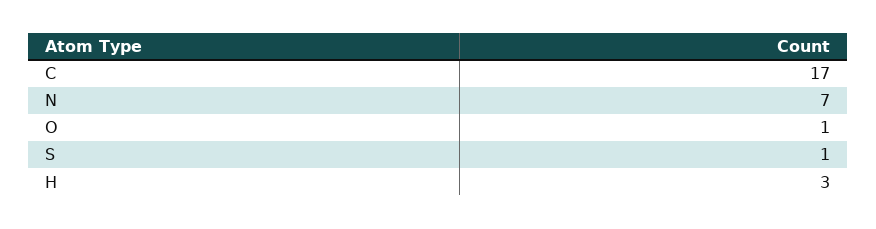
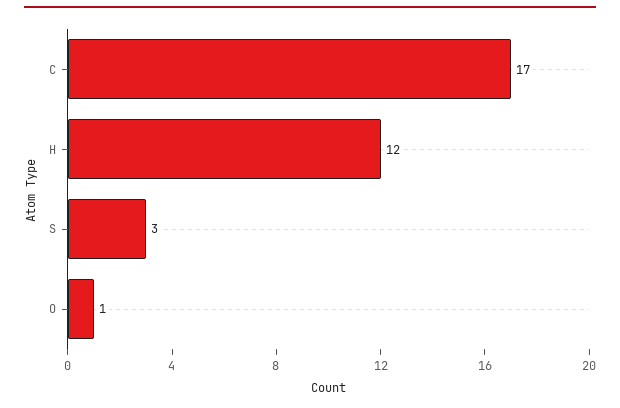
N: 7 -> none
S: 1 -> 3
H: 3 -> 12

